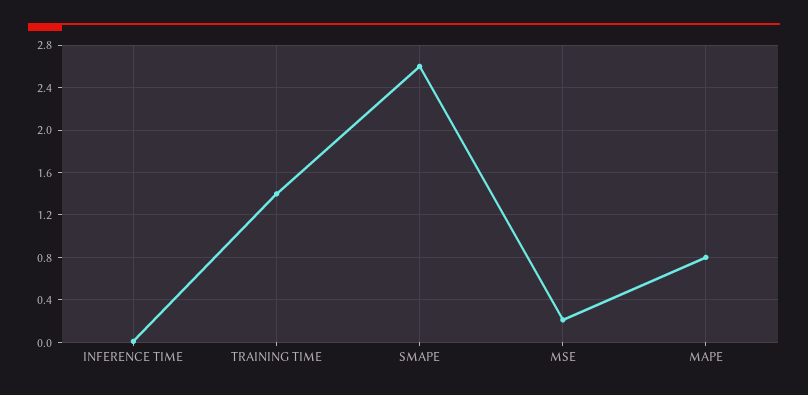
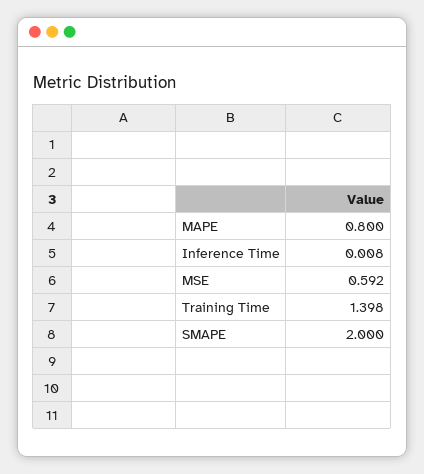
SMAPE: 2.6 -> 2
MSE: 0.2 -> 0.592

